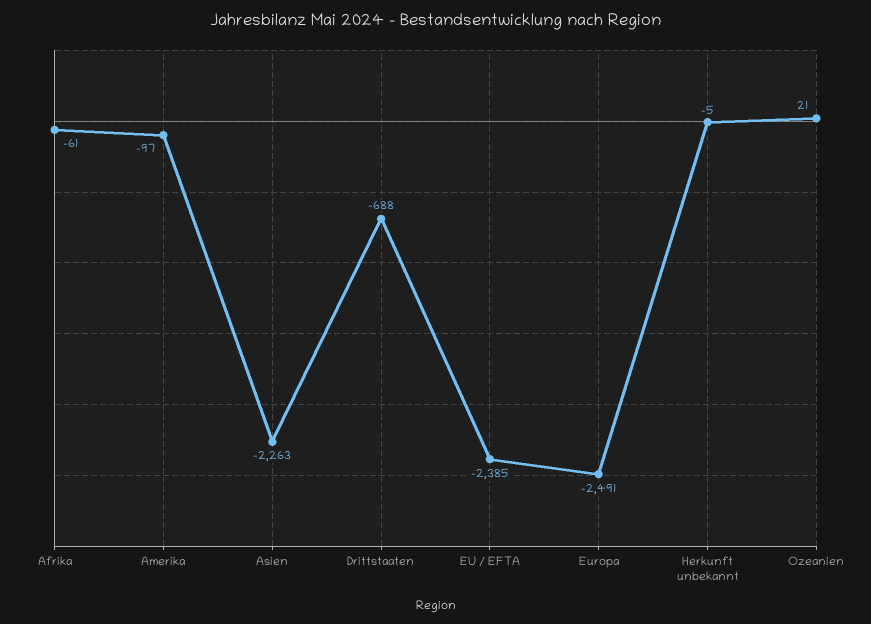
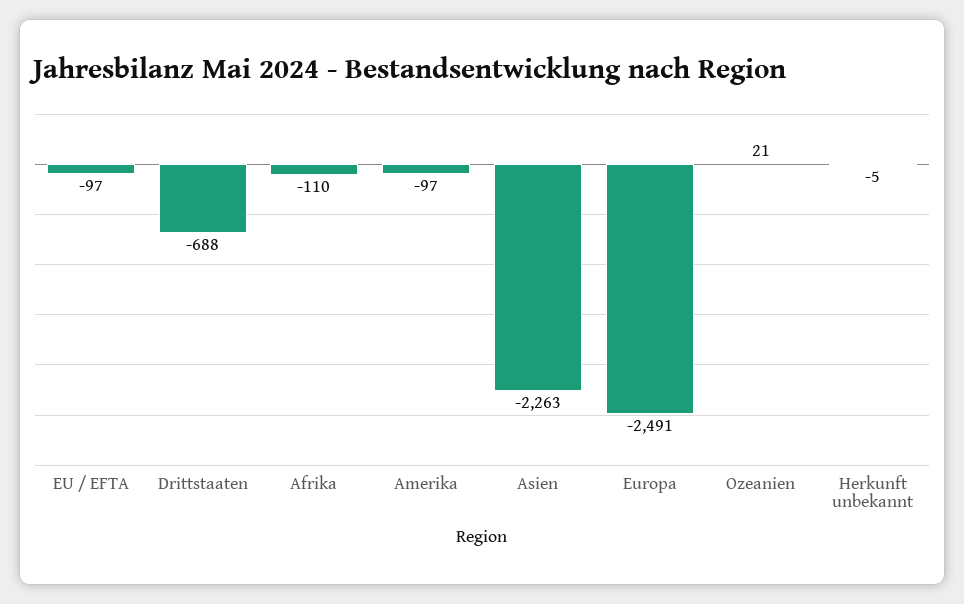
Afrika: -61 -> -110
EU / EFTA: -2385 -> -97

